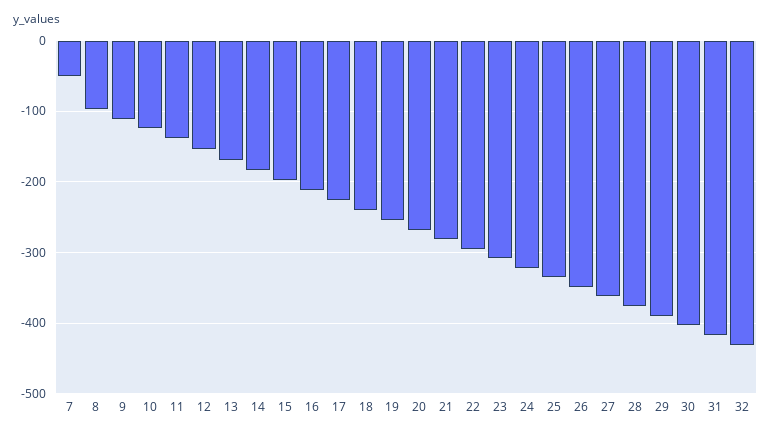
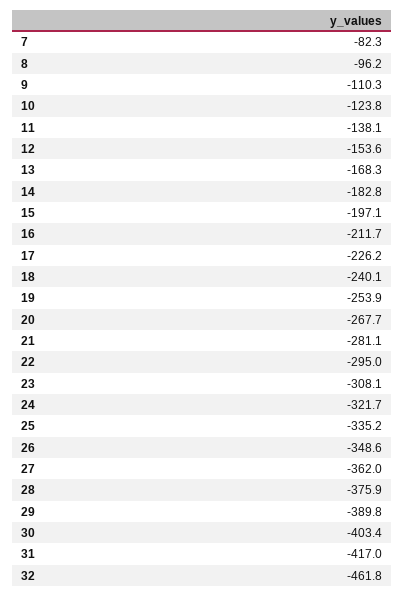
7: -50 -> -82.3
32: -430 -> -461.8

